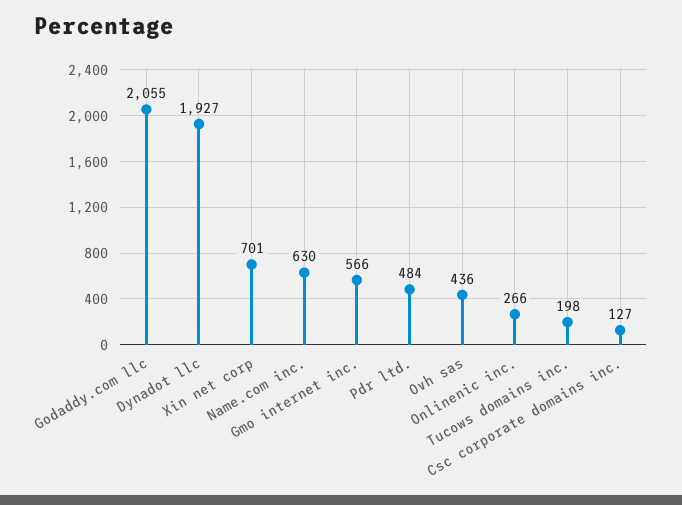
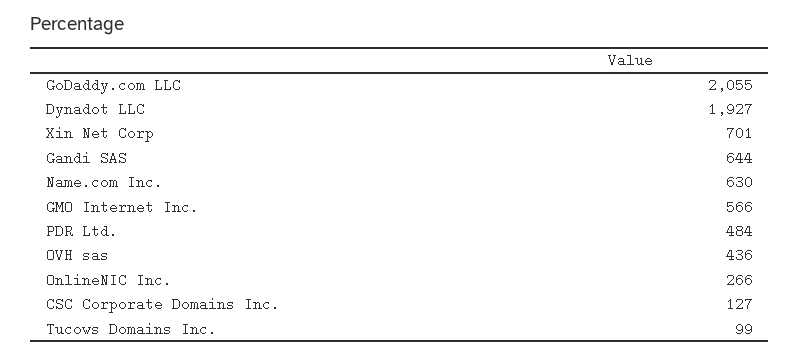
Tucows domains inc.: 198 -> 99
Gandi SAS: none -> 644

